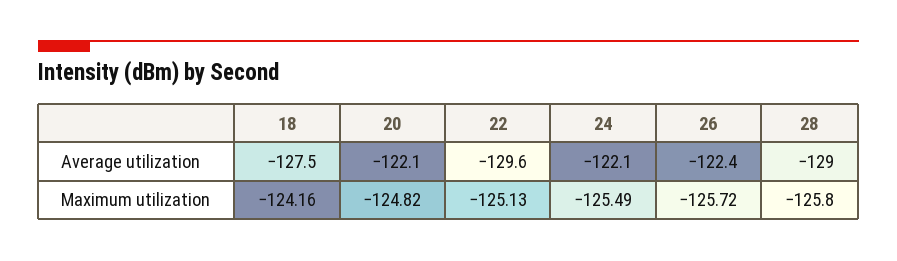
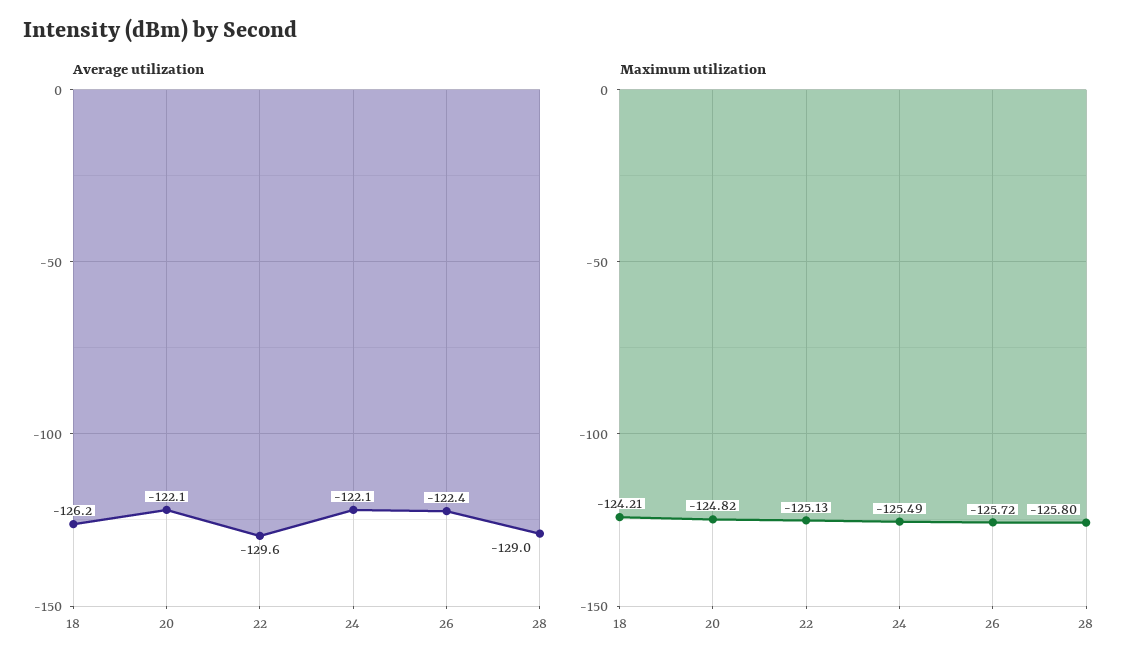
Average utilization, 18: -127.5 -> -126.2
Maximum utilization, 18: -124.16 -> -124.21

